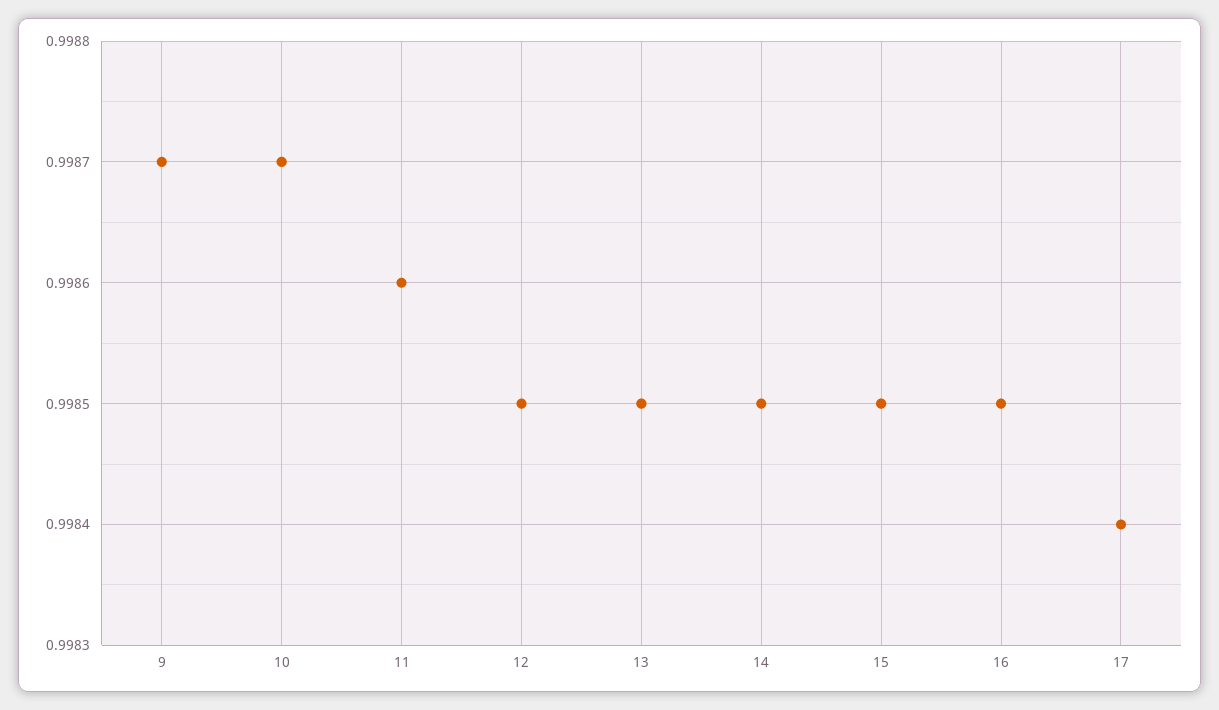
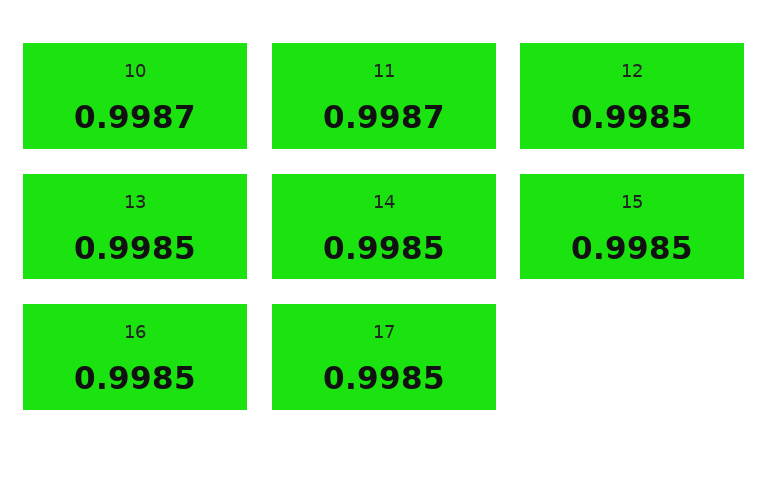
9: 0.9987 -> none
11: 0.9986 -> 0.9987
17: 0.9984 -> 0.9985

